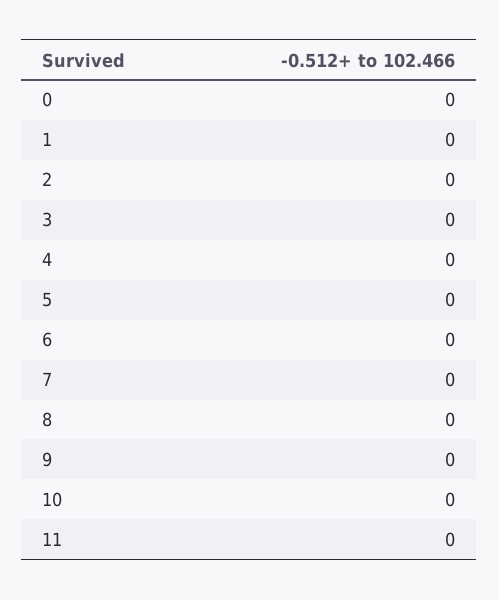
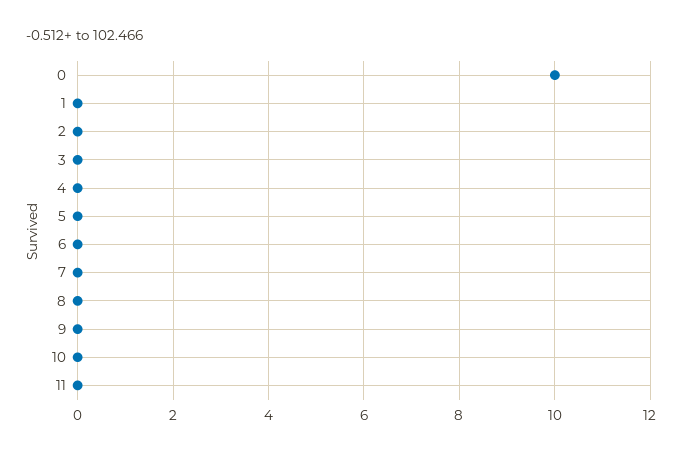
0: 0 -> 10

